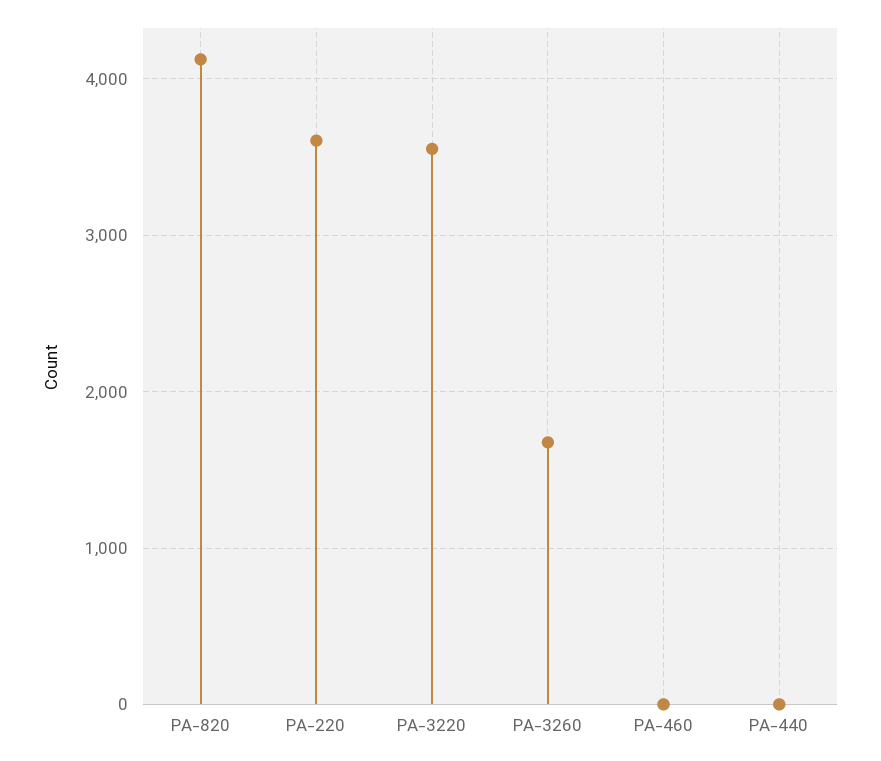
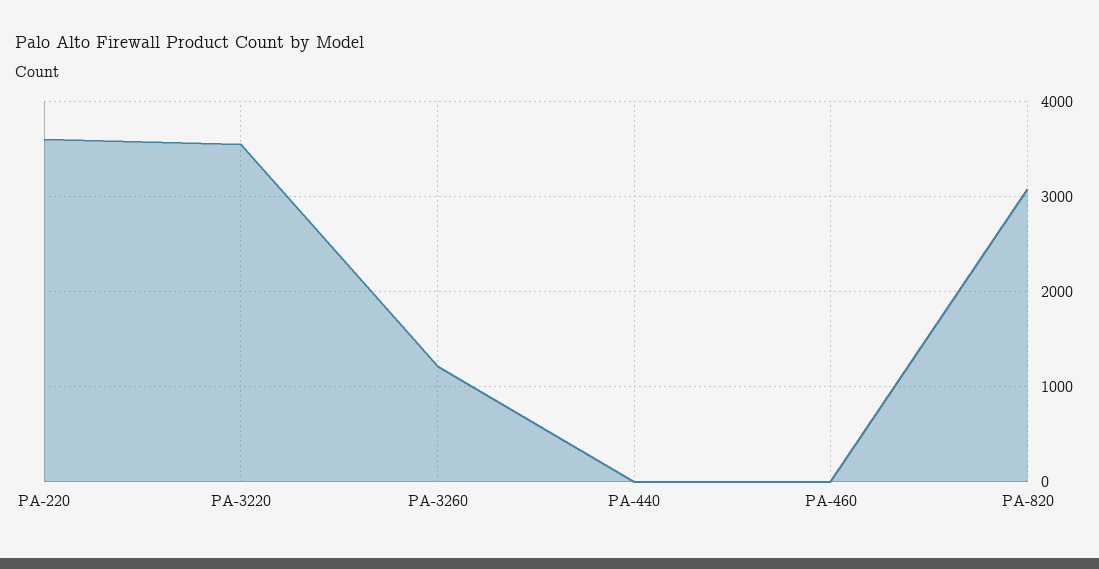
PA-820: 4100 -> 3100
PA-3260: 1700 -> 1200

